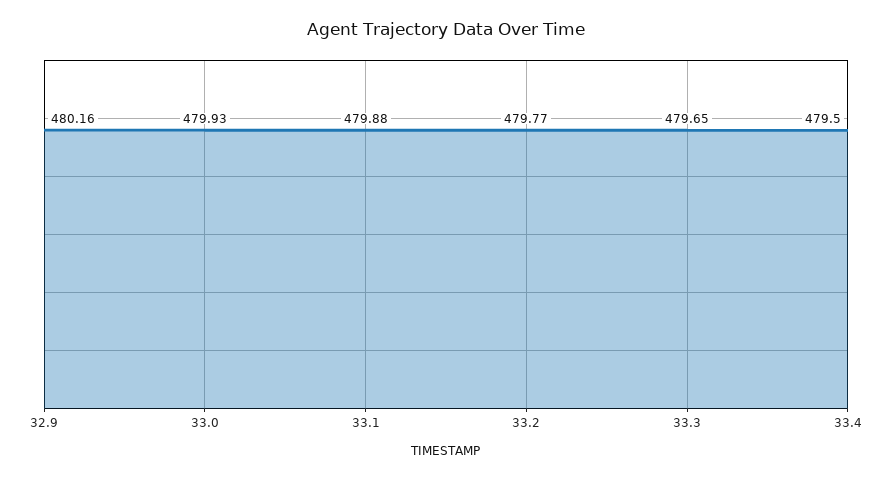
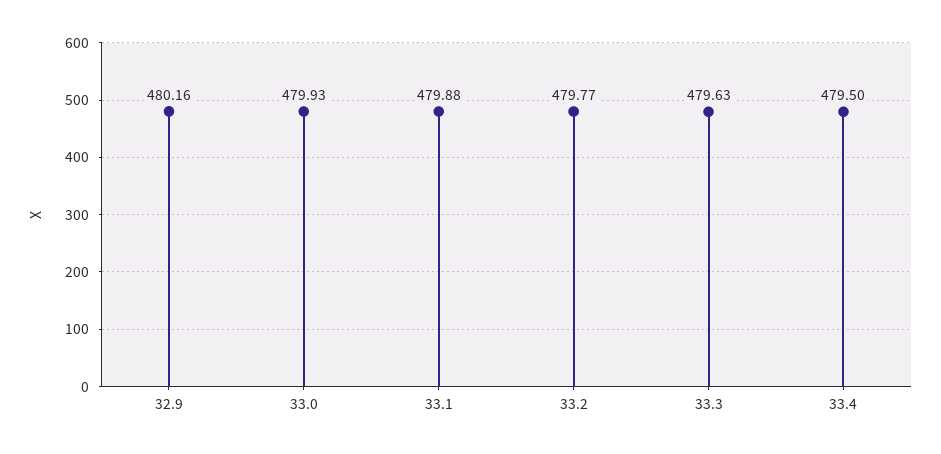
33.3: 479.65 -> 479.63

